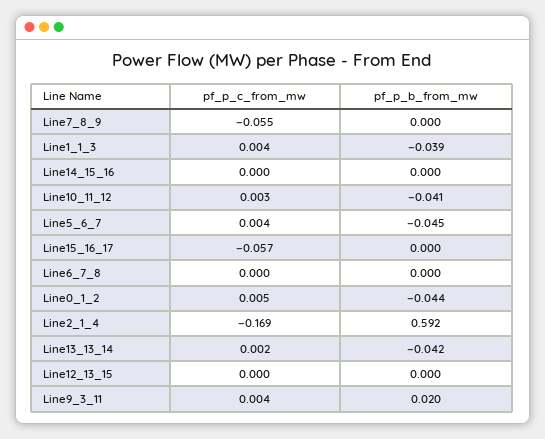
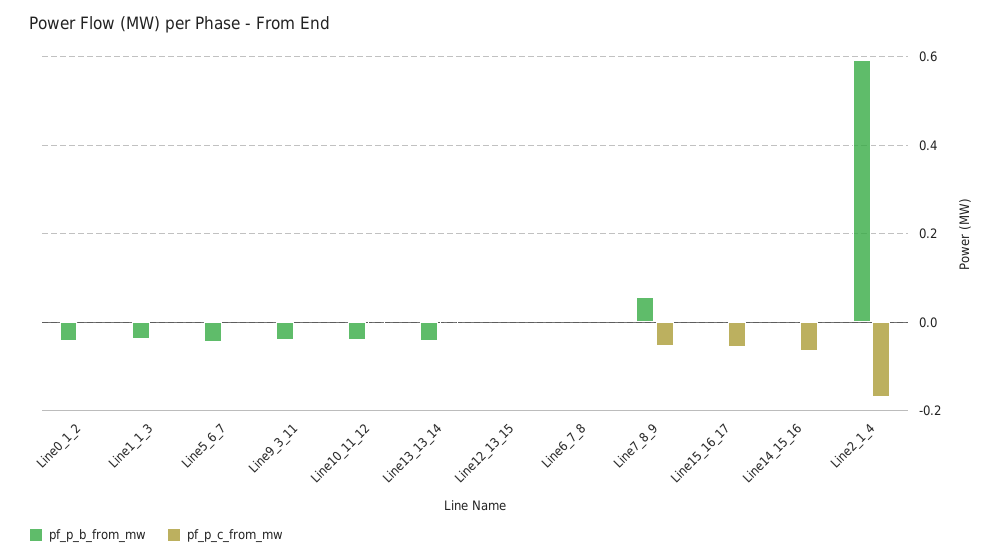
pf_p_b_from_mw, Line7_8_9: 0 -> 0.06
pf_p_c_from_mw, Line14_15_16: 0 -> -0.06
pf_p_b_from_mw, Line9_3_11: 0.02 -> -0.04

